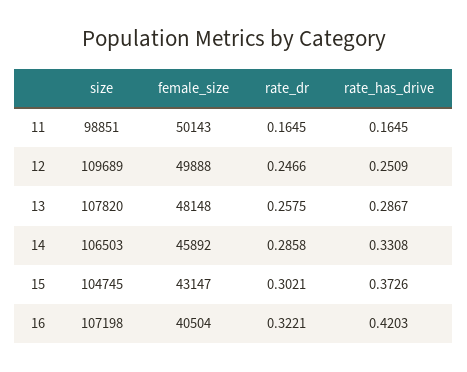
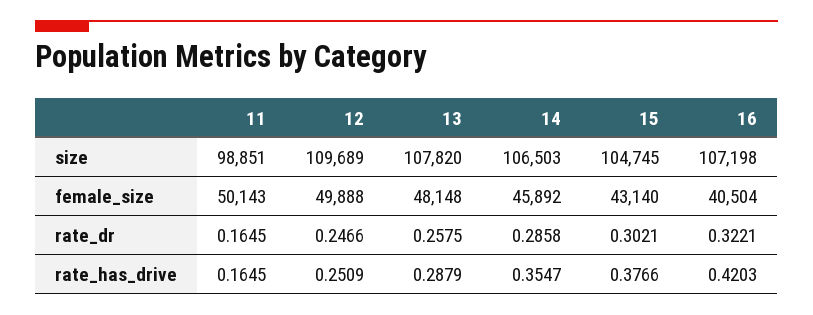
rate_has_drive, 13: 0.2867 -> 0.2879
rate_has_drive, 14: 0.3308 -> 0.3547
female_size, 15: 43147 -> 43140
rate_has_drive, 15: 0.3726 -> 0.3766

